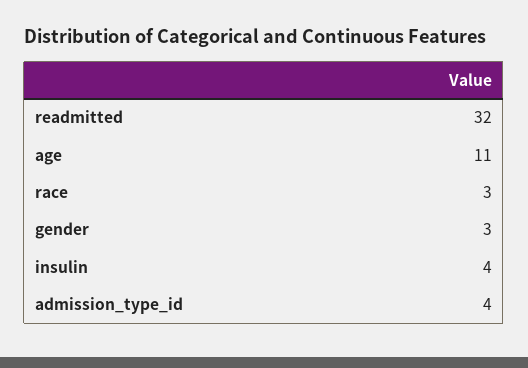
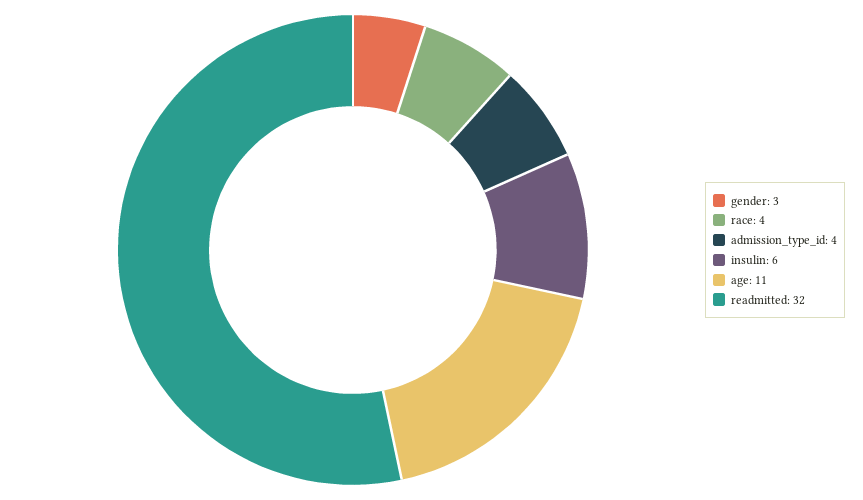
race: 3 -> 4
insulin: 4 -> 6

